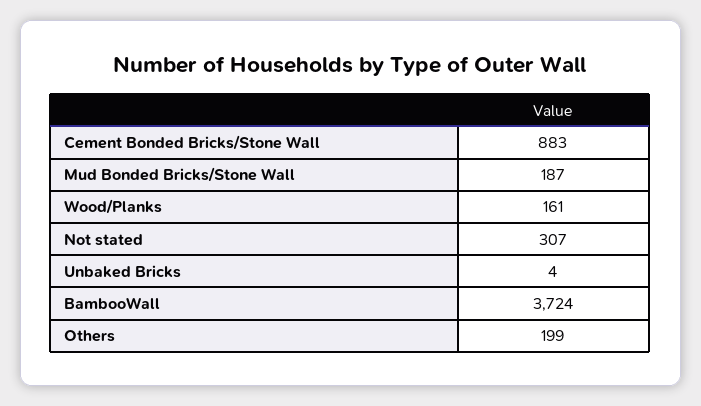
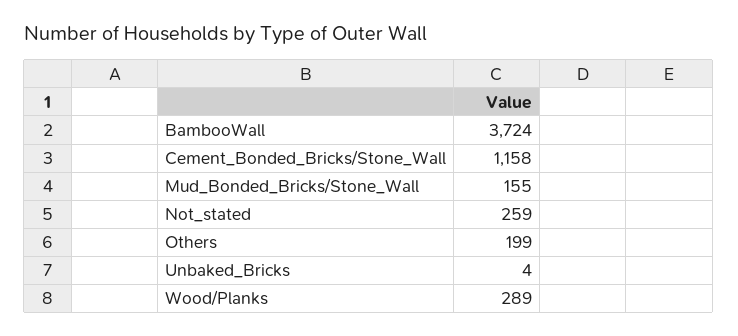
Cement Bonded Bricks/Stone Wall: 883 -> 1158
Mud Bonded Bricks/Stone Wall: 187 -> 155
Wood/Planks: 161 -> 289
Not stated: 307 -> 259

